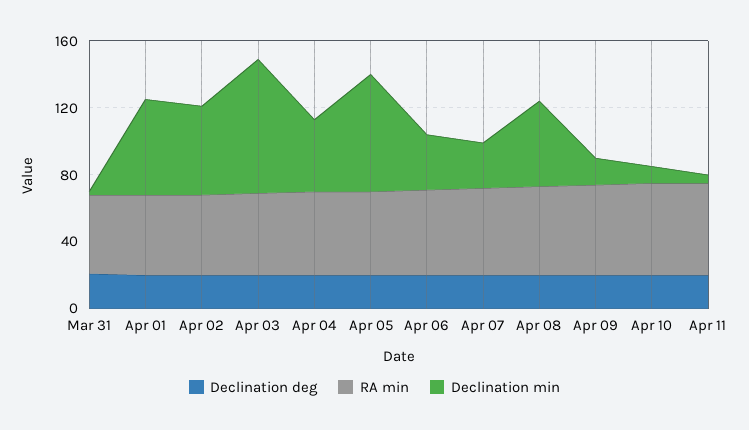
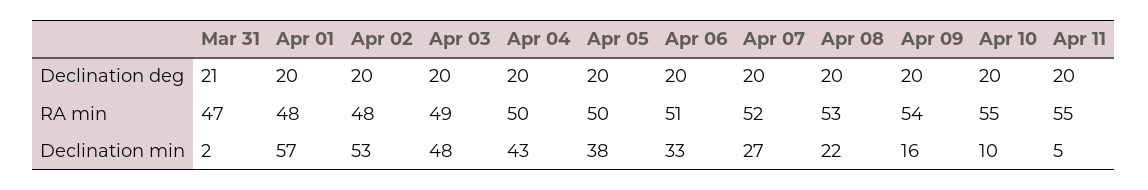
Declination min, Apr 03: 80 -> 48
Declination min, Apr 05: 70 -> 38
Declination min, Apr 08: 50 -> 22

